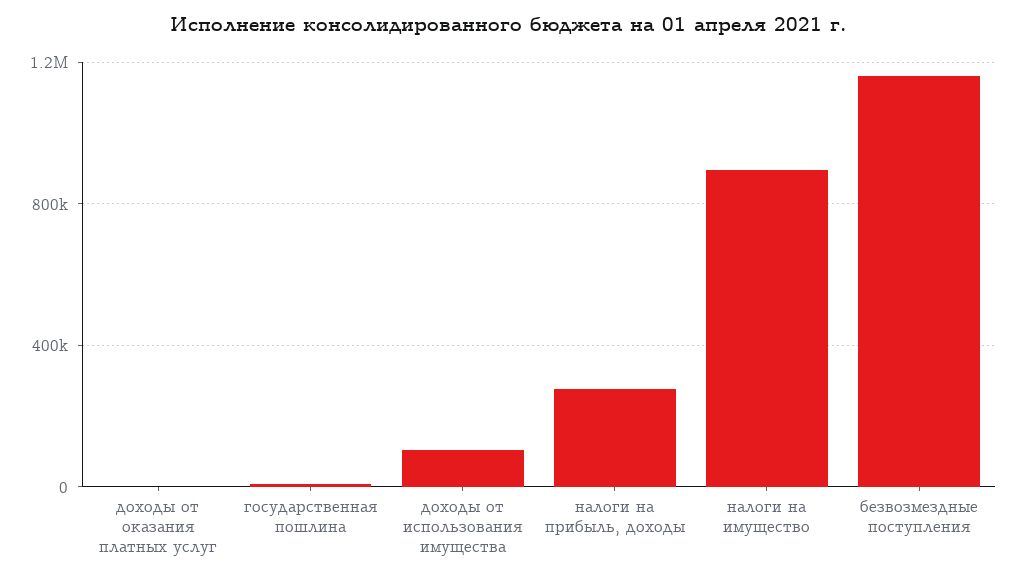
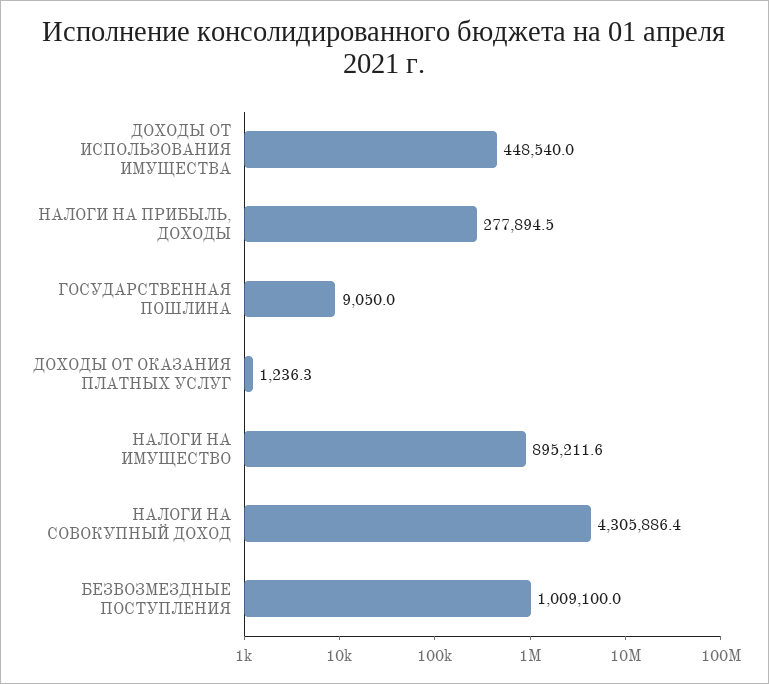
доходы от использования имущества: 100000 -> 448540
безвозмездные поступления: 1150000 -> 1009100
НАЛОГИ НА СОВОКУПНЫЙ ДОХОД: none -> 4305886.4

